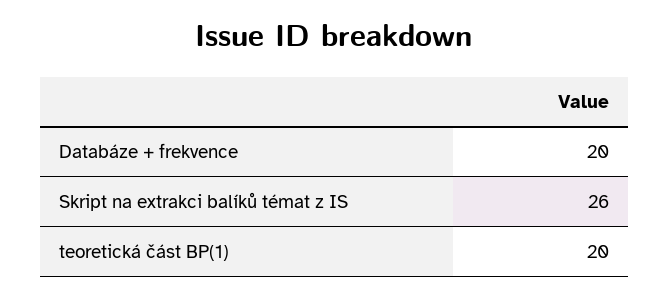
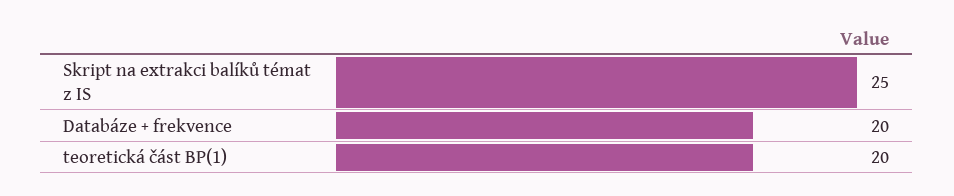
Skript na extrakci balíků témat z IS: 26 -> 25

